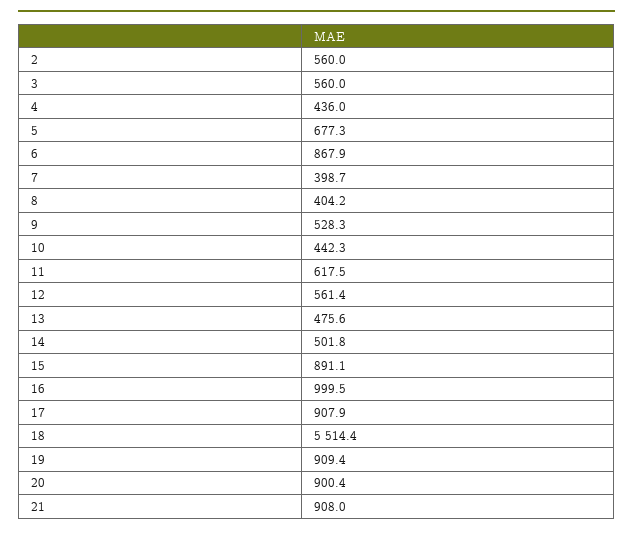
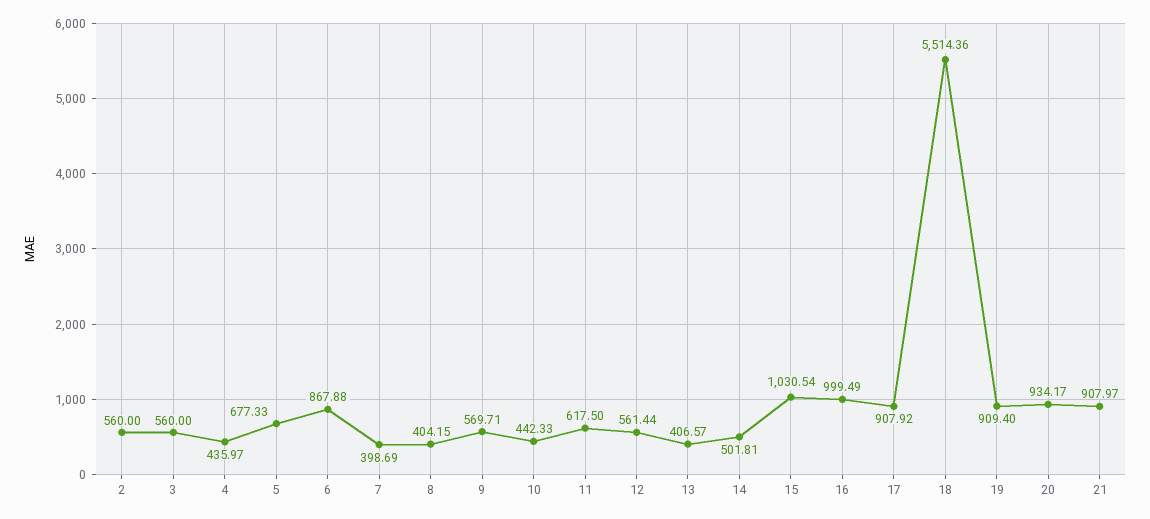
9: 528.3 -> 569.71
13: 475.6 -> 406.57
15: 891.1 -> 1030.54
20: 900.4 -> 934.17

